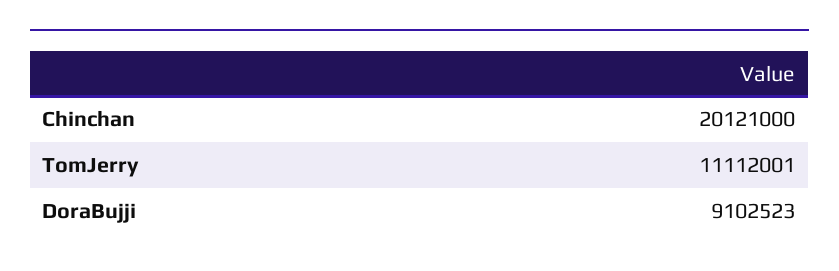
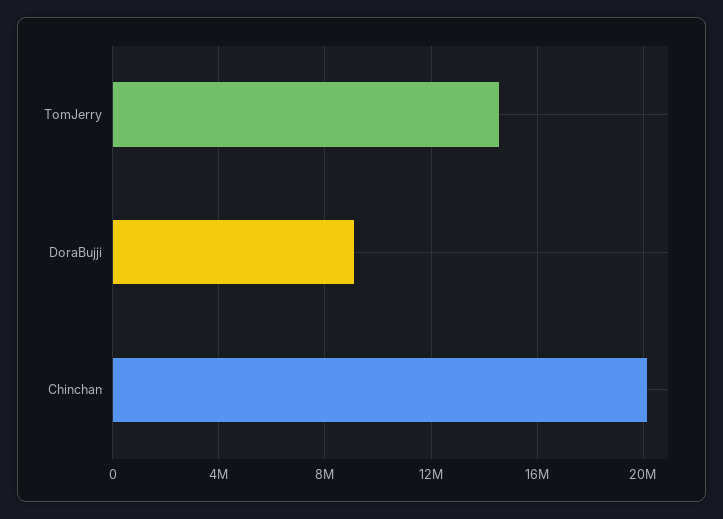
TomJerry: 11112001 -> 14500000

